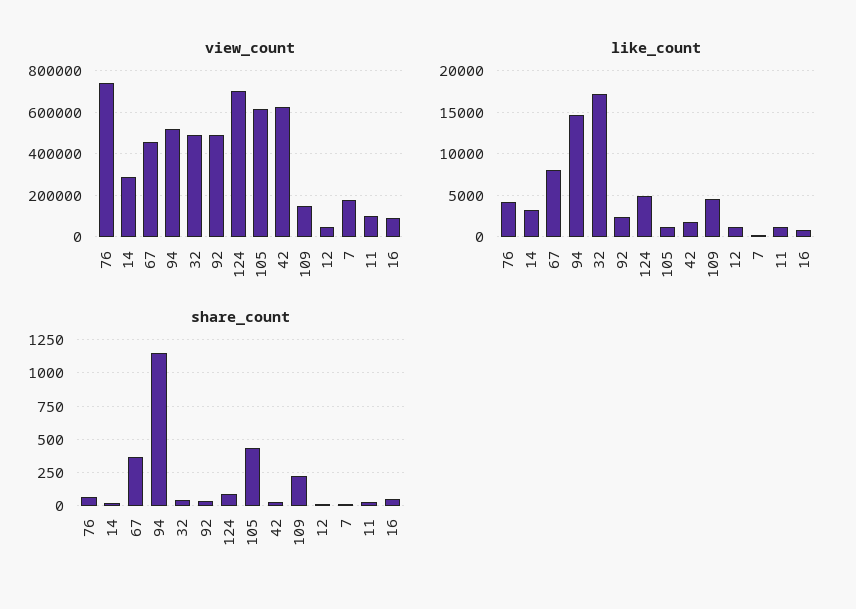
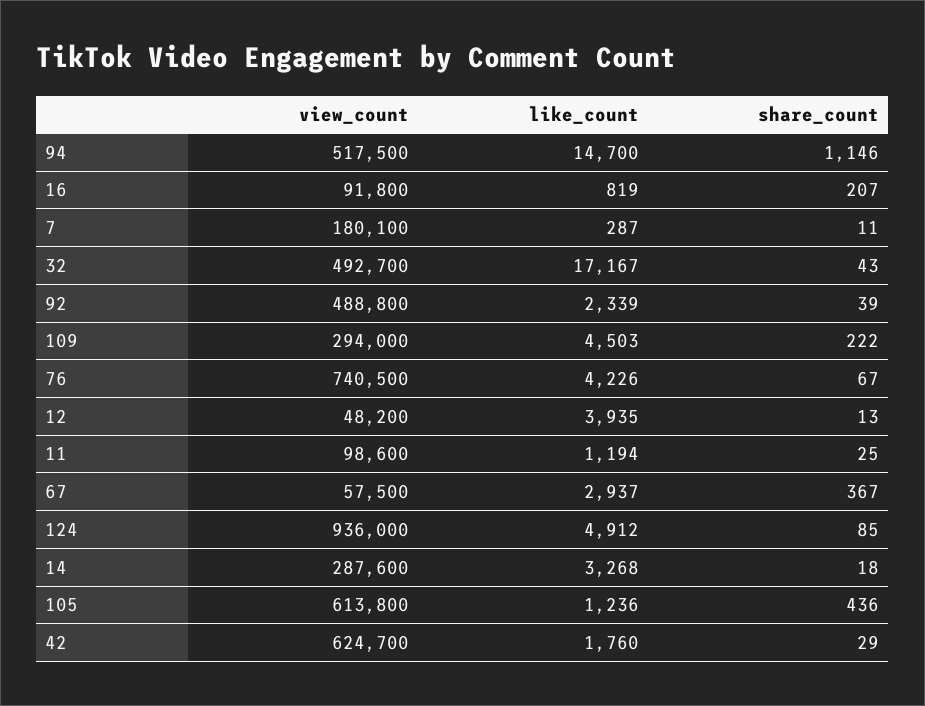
view_count, 67: 450000 -> 57500
view_count, 124: 700000 -> 936000
view_count, 109: 150000 -> 294000
like_count, 67: 8000 -> 2937
like_count, 12: 1000 -> 3935
share_count, 16: 50 -> 207

